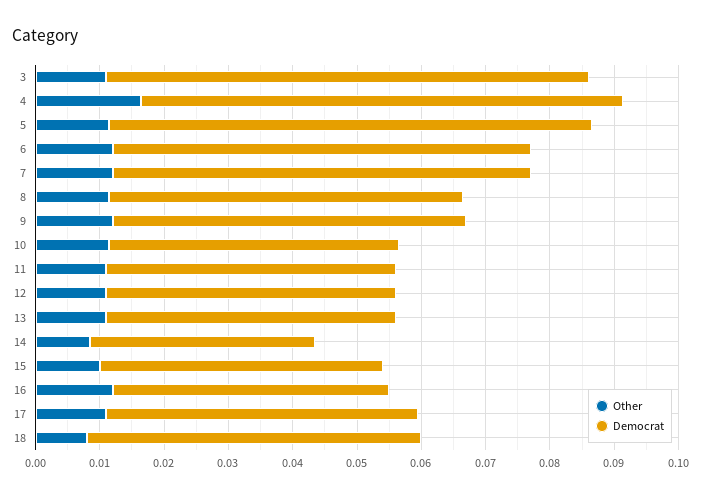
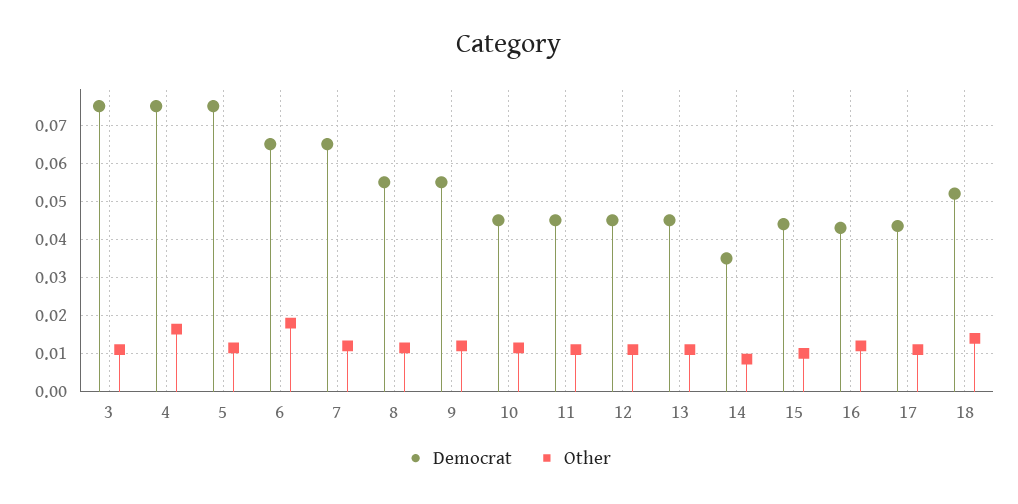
Other, 6: 0.012 -> 0.018
Democrat, 17: 0.048 -> 0.044
Other, 18: 0.008 -> 0.014

